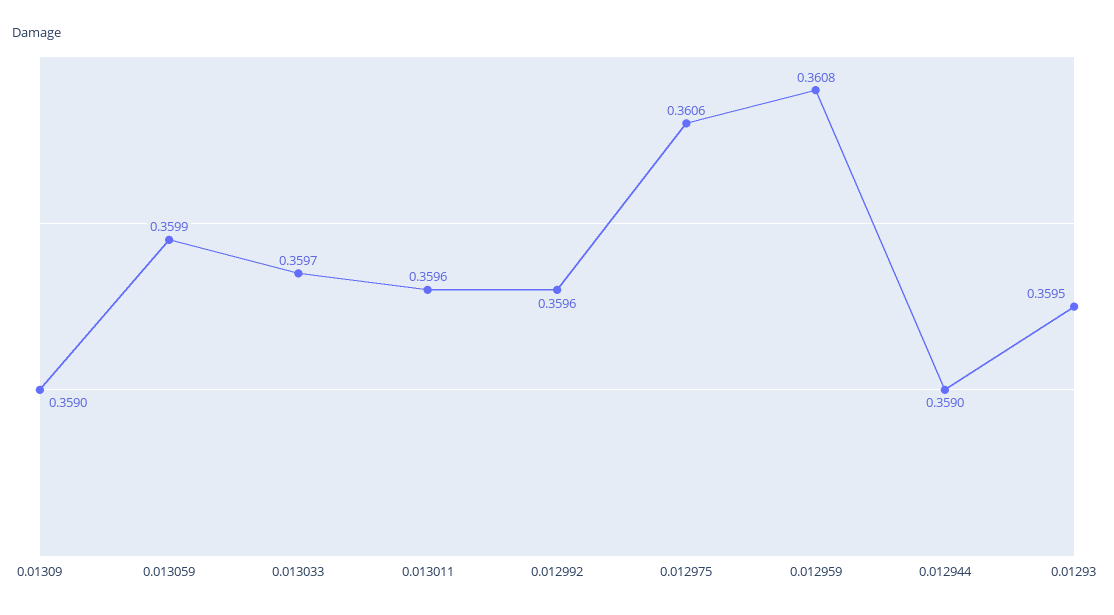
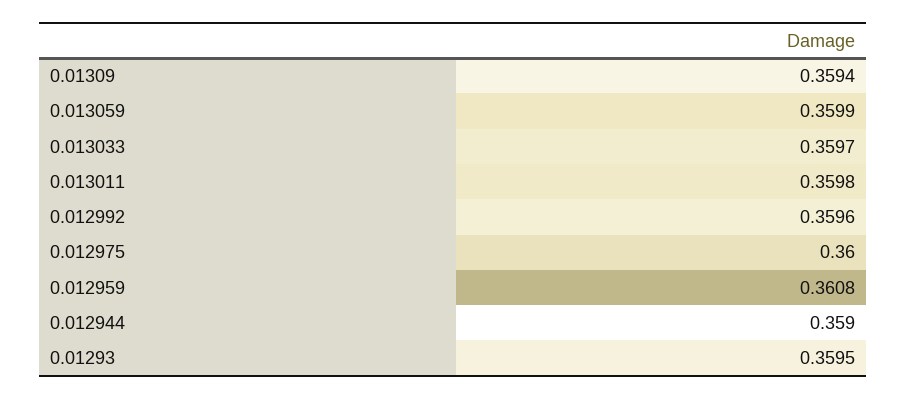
0.01309: 0.359 -> 0.3594
0.013011: 0.3596 -> 0.3598
0.012975: 0.3606 -> 0.36

